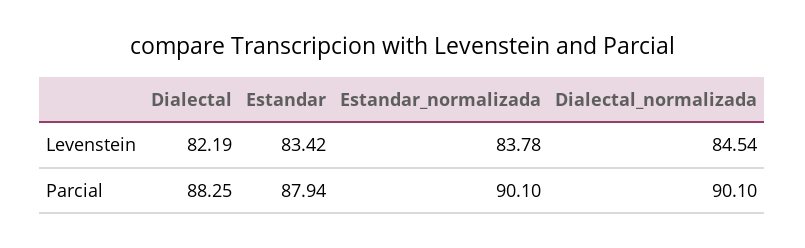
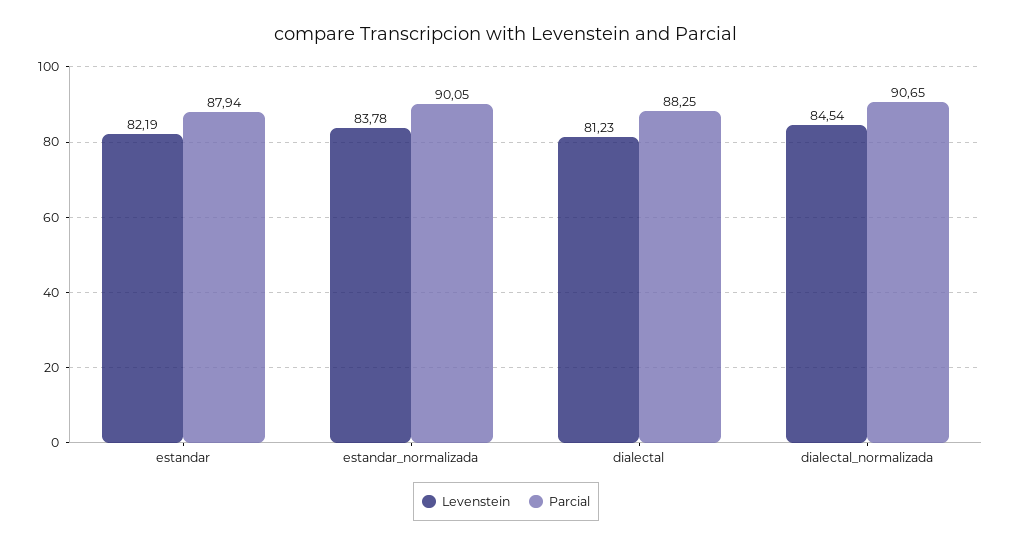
Levenstein, Dialectal: 82.19 -> 81.23
Levenstein, Estandar: 83.42 -> 82.19
Parcial, Estandar_normalizada: 90.1 -> 90.05
Parcial, Dialectal_normalizada: 90.1 -> 90.65

